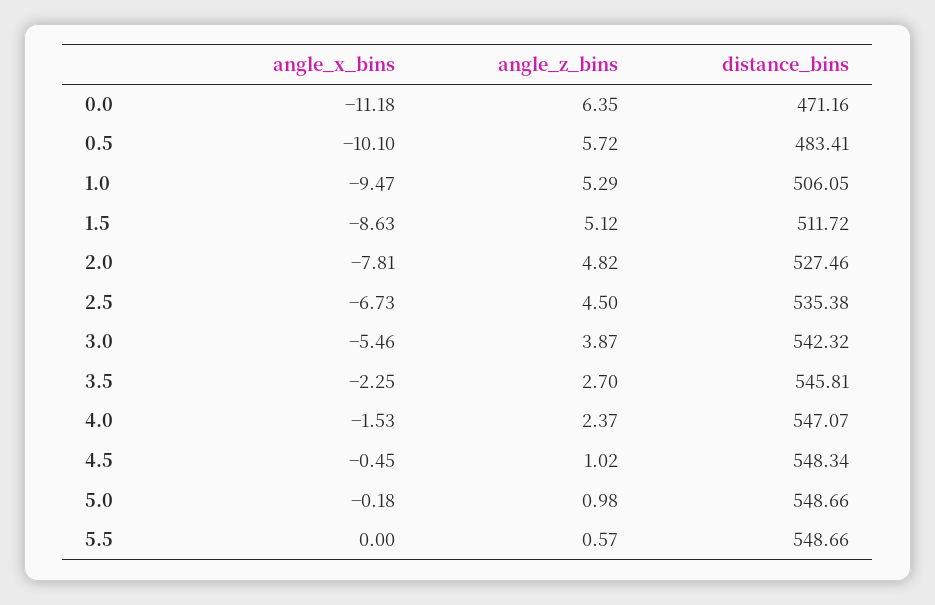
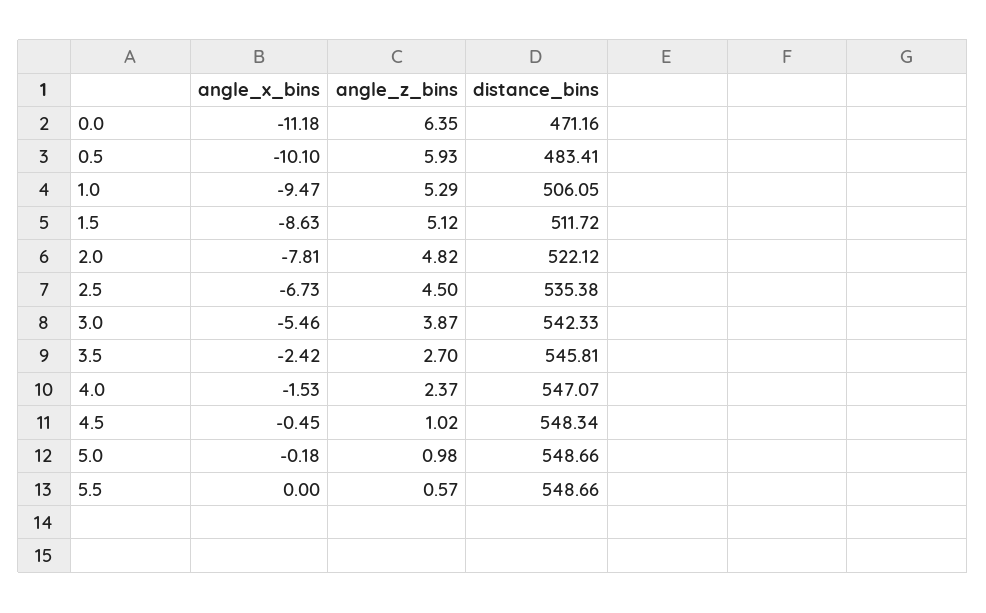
angle_z_bins, 0.5: 5.72 -> 5.93
distance_bins, 2.0: 527.46 -> 522.12
distance_bins, 3.0: 542.32 -> 542.33
angle_x_bins, 3.5: -2.25 -> -2.42

